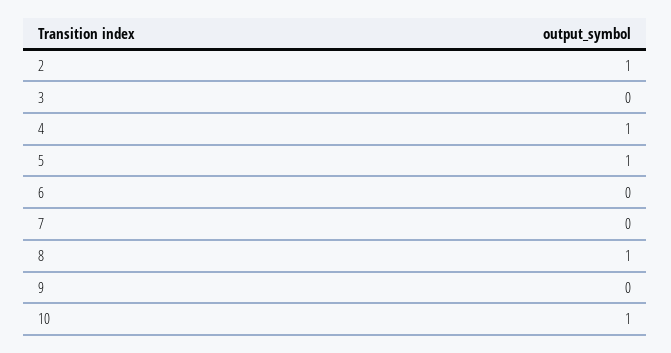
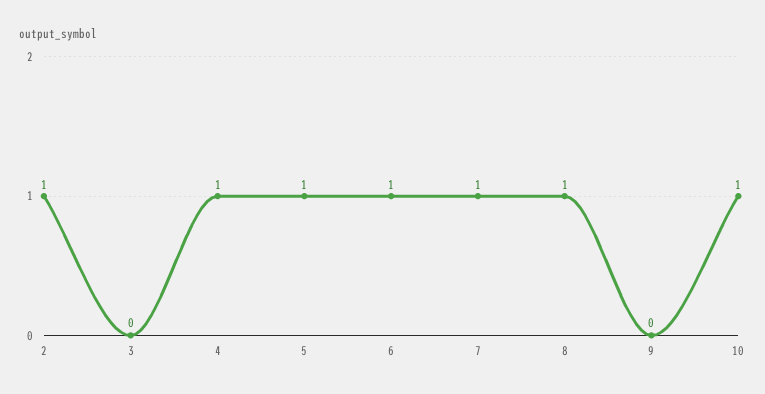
6: 0 -> 1
7: 0 -> 1

